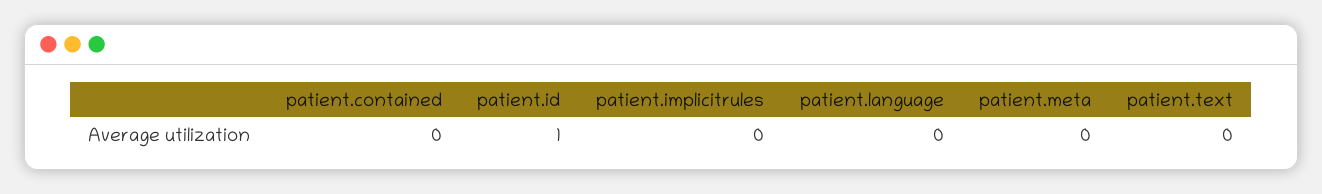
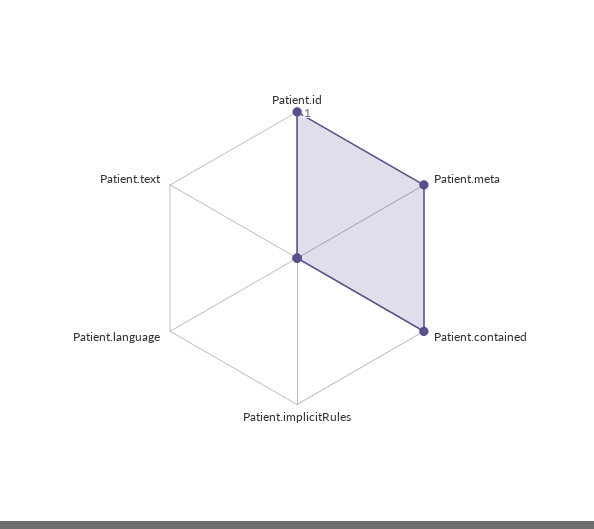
patient.contained: 0 -> 1
patient.meta: 0 -> 1

